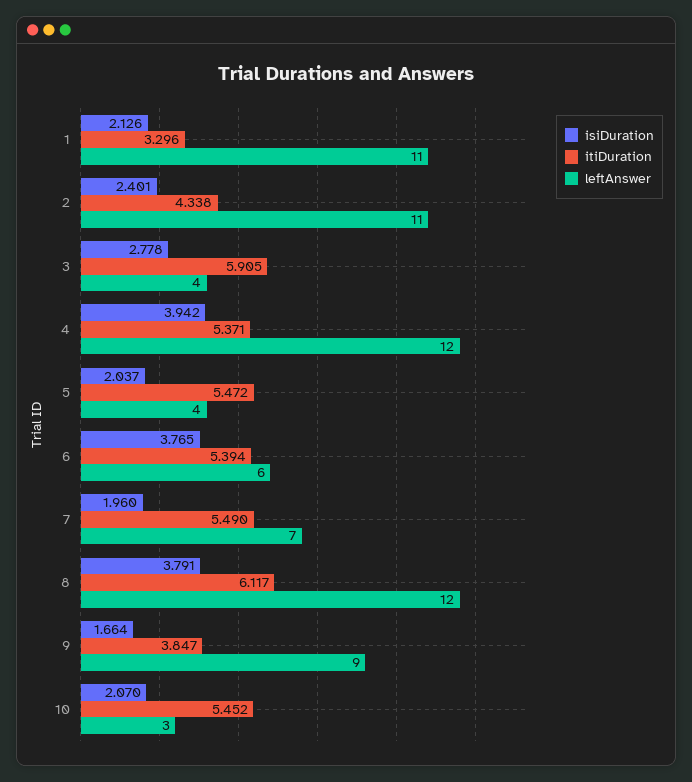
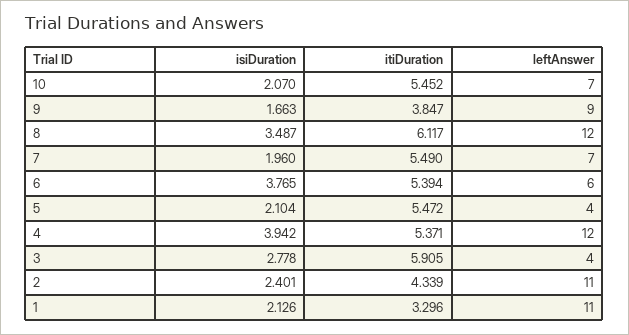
itiDuration, 2: 4.338 -> 4.339
isiDuration, 5: 2.037 -> 2.104
isiDuration, 8: 3.791 -> 3.487
isiDuration, 9: 1.664 -> 1.663
leftAnswer, 10: 3 -> 7

